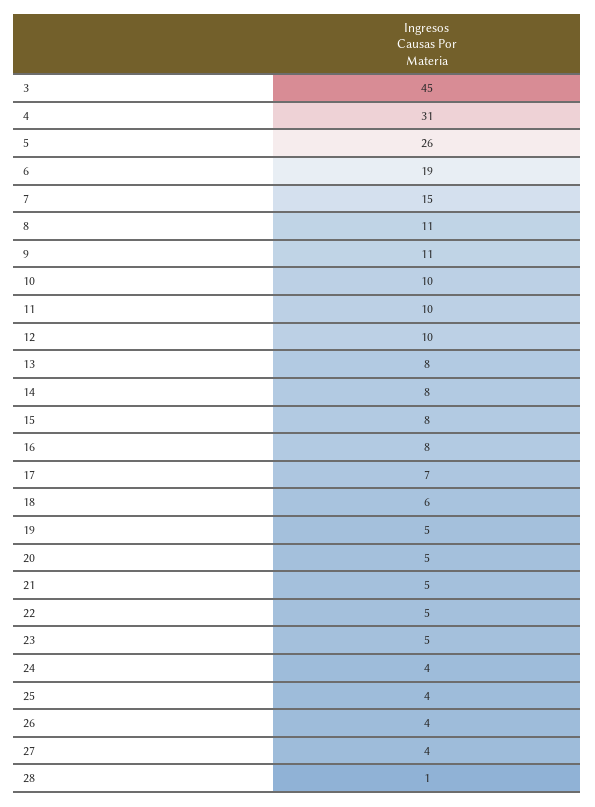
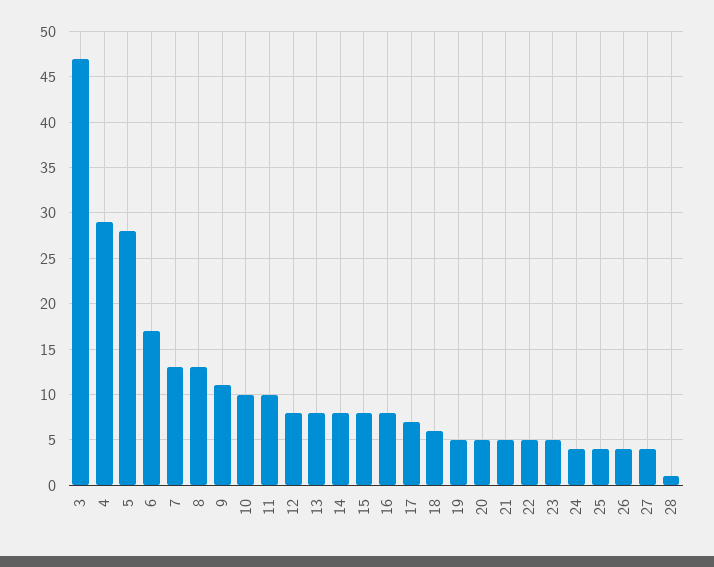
3: 45 -> 47
4: 31 -> 29
5: 26 -> 28
6: 19 -> 17
7: 15 -> 13
8: 11 -> 13
12: 10 -> 8

